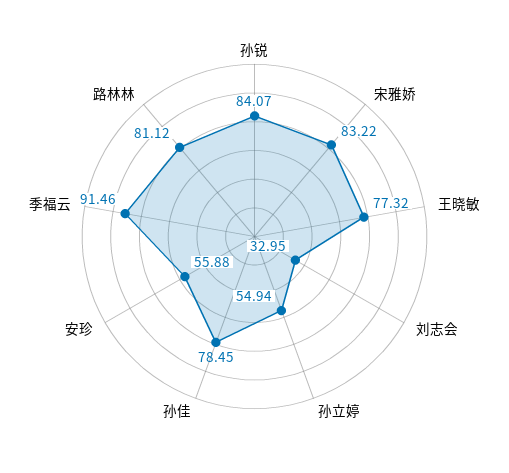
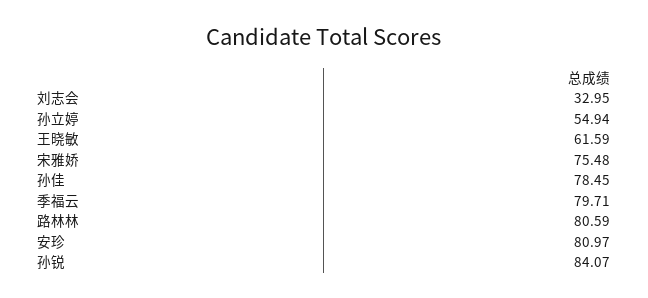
宋雅娇: 83.22 -> 75.48
王晓敏: 77.32 -> 61.59
安珍: 55.88 -> 80.97
季福云: 91.46 -> 79.71
路林林: 81.12 -> 80.59

